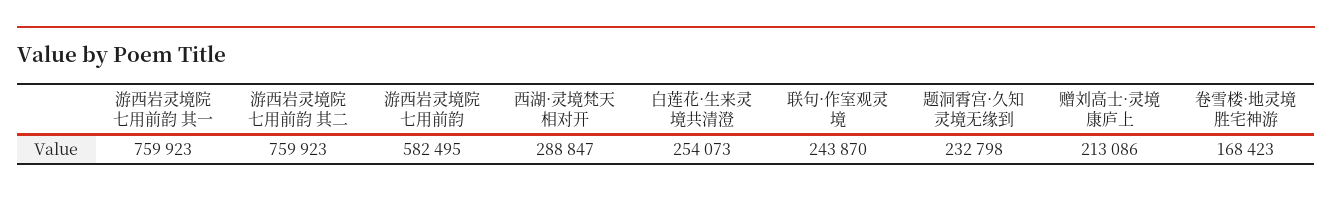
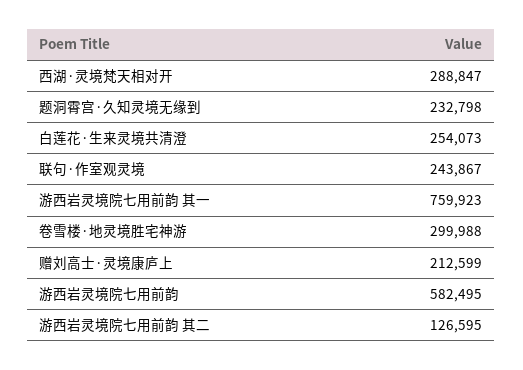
游西岩灵境院七用前韵 其二: 759923 -> 126595
联句·作室观灵境: 243870 -> 243867
赠刘高士·灵境康庐上: 213086 -> 212599
卷雪楼·地灵境胜宅神游: 168423 -> 299988

